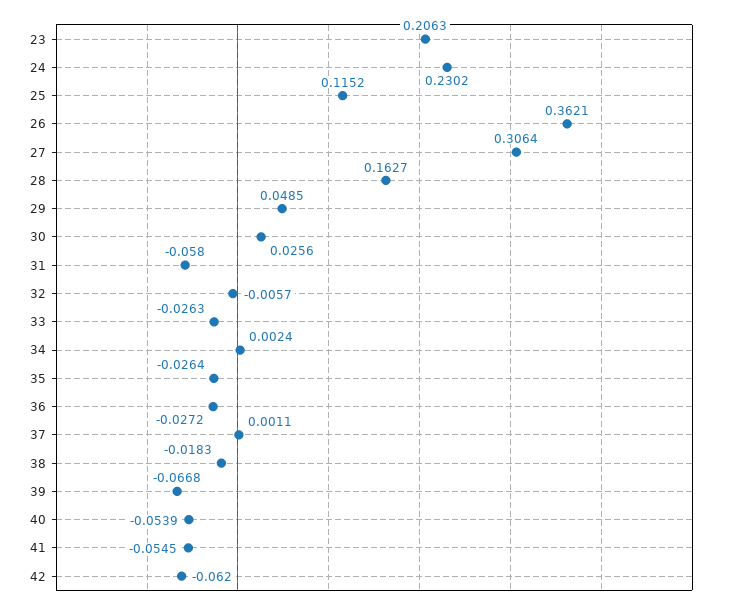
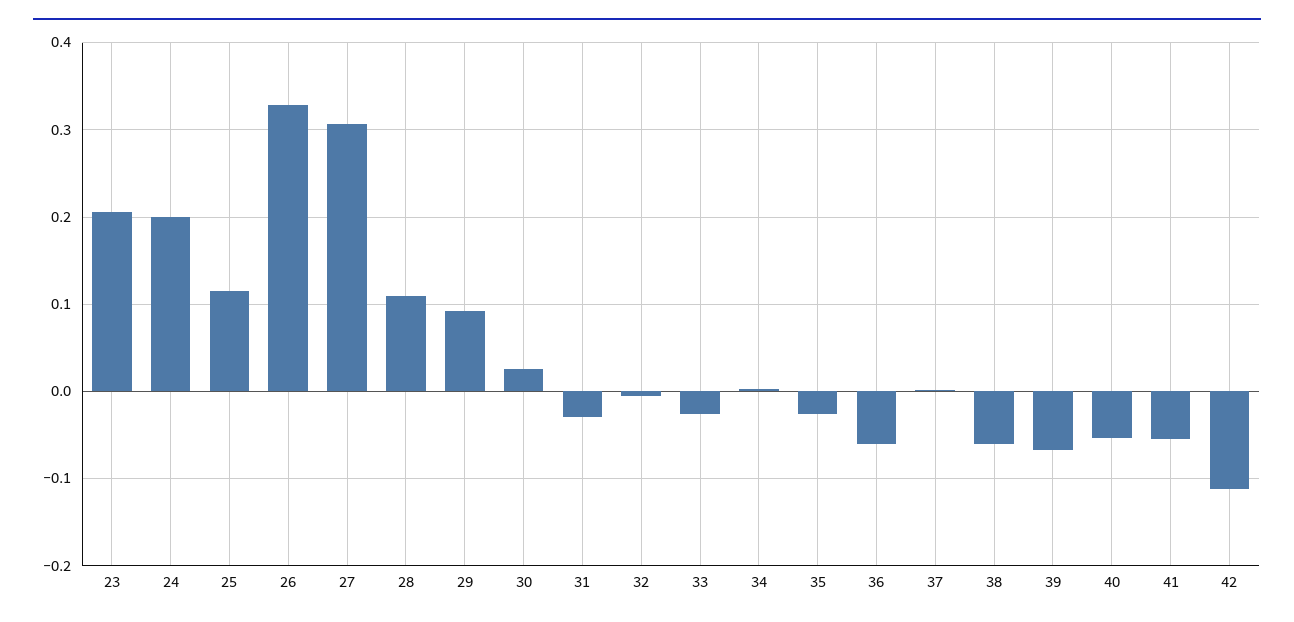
24: 0.2302 -> 0.2
26: 0.3621 -> 0.33
28: 0.1627 -> 0.11
29: 0.0485 -> 0.09
31: -0.058 -> -0.03
36: -0.0272 -> -0.06
38: -0.0183 -> -0.06
42: -0.062 -> -0.11

